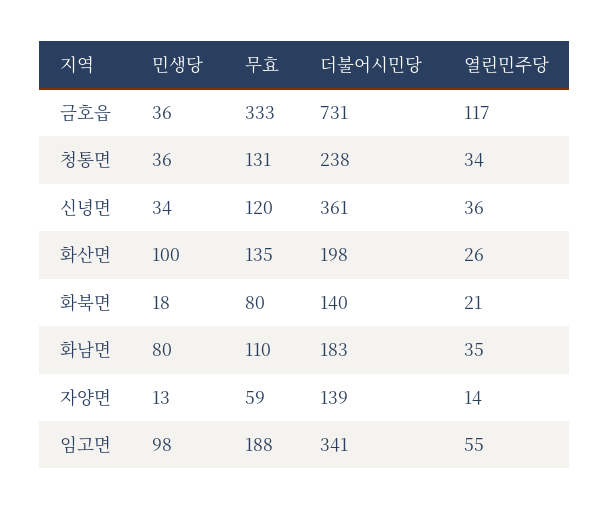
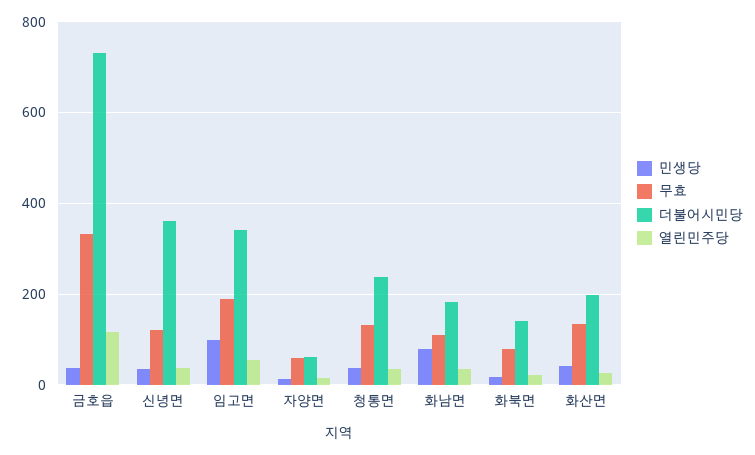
민생당, 화산면: 100 -> 40
더불어시민당, 자양면: 139 -> 60

